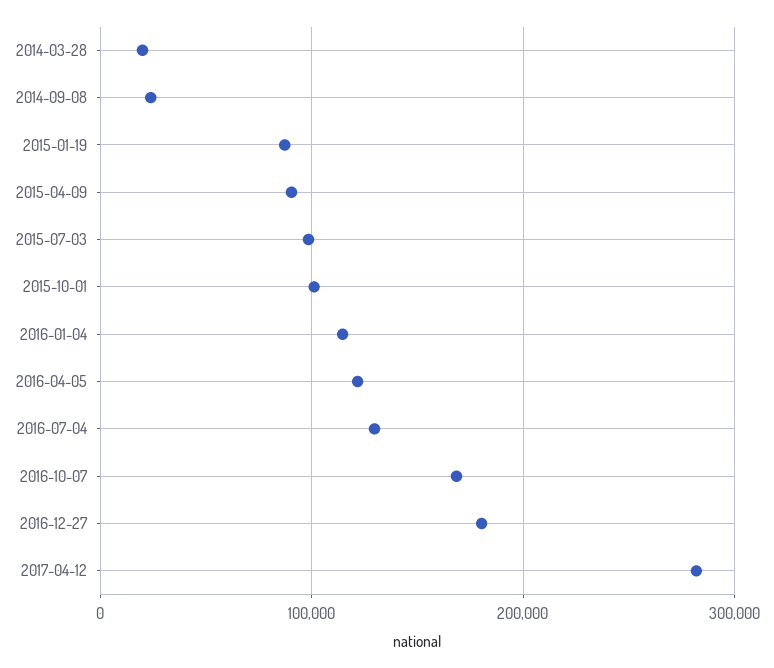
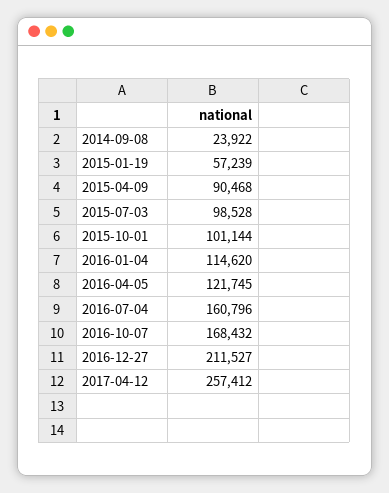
2014-03-28: 20000 -> none
2015-01-19: 90000 -> 57239
2016-07-04: 130000 -> 160796
2016-12-27: 180000 -> 211527
2017-04-12: 280000 -> 257412

